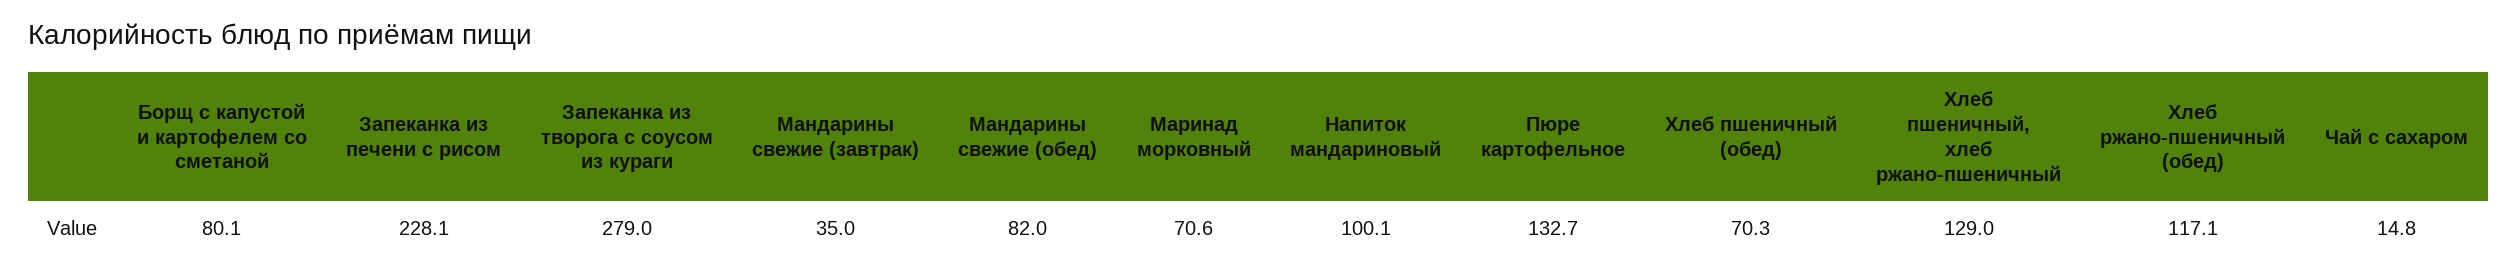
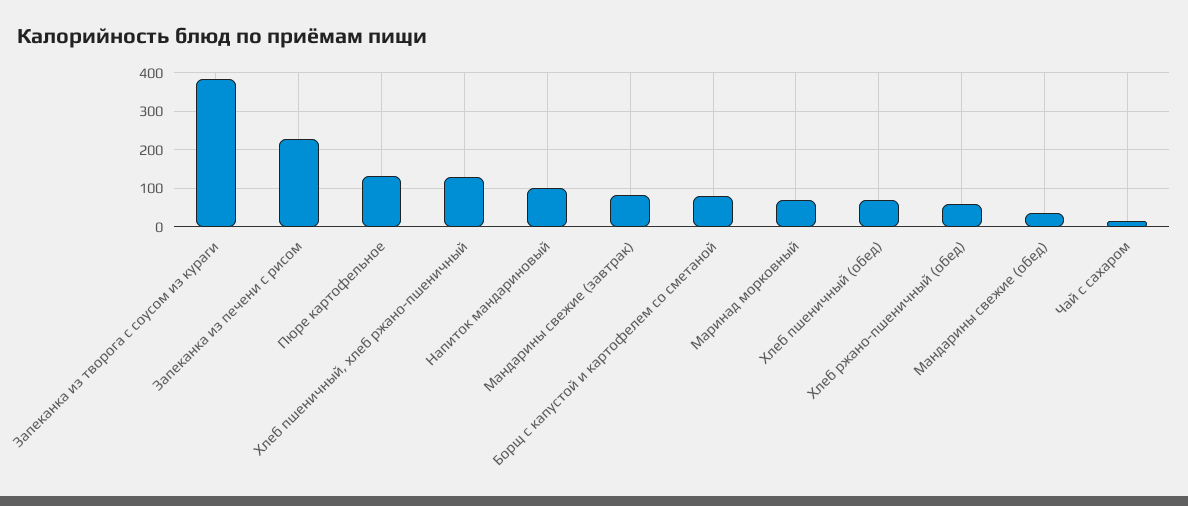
Запеканка из творога с соусом из кураги: 279 -> 380
Мандарины свежие (завтрак): 35 -> 80
Мандарины свежие (обед): 82 -> 40
Хлеб ржано-пшеничный (обед): 117.1 -> 60

